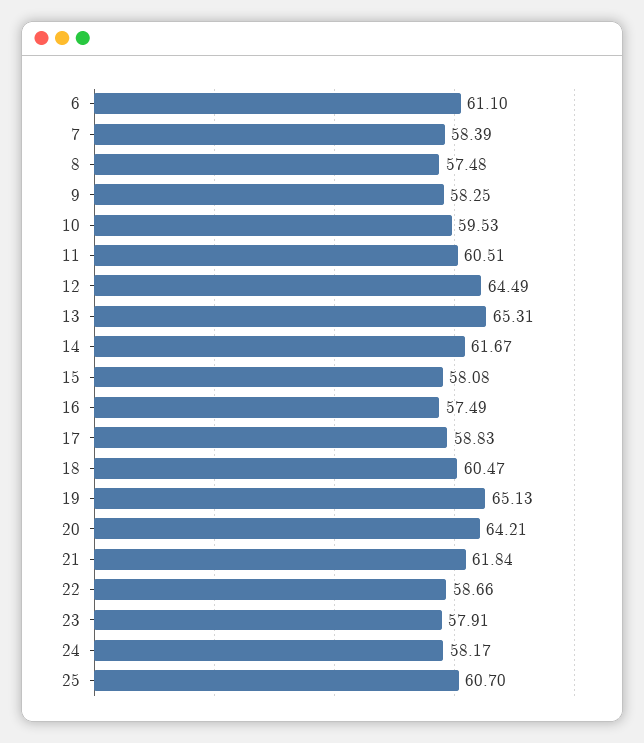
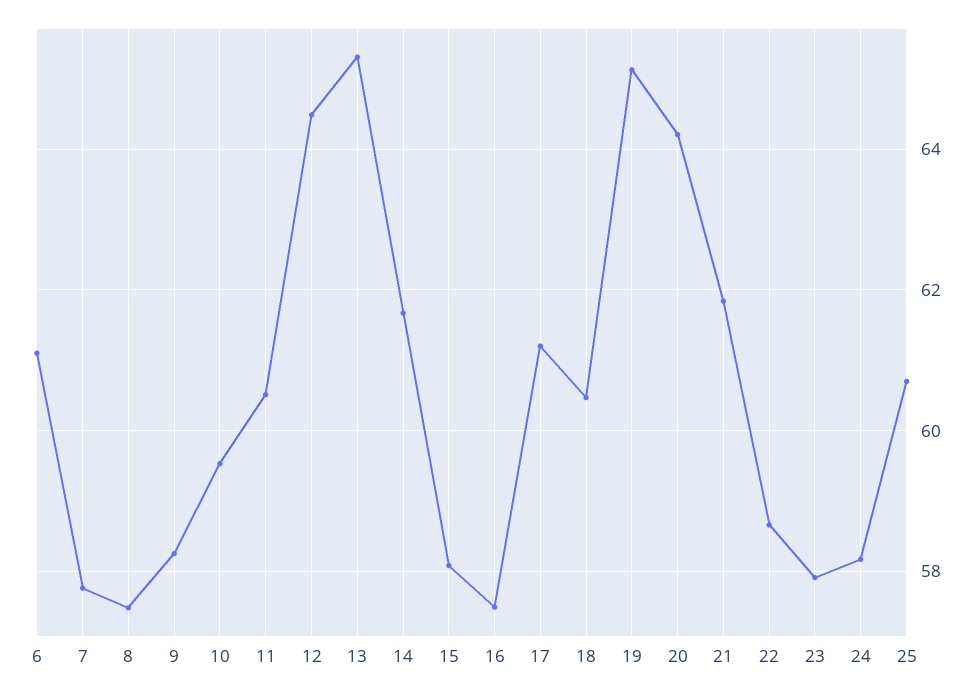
7: 58.39 -> 57.8
17: 58.83 -> 61.2

